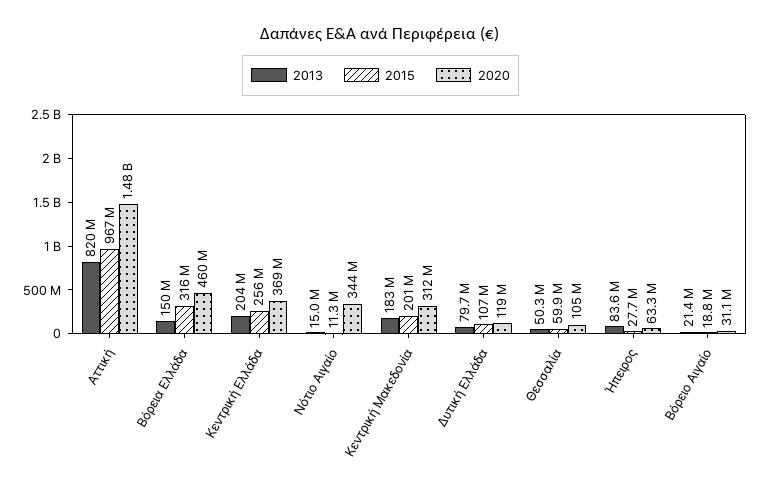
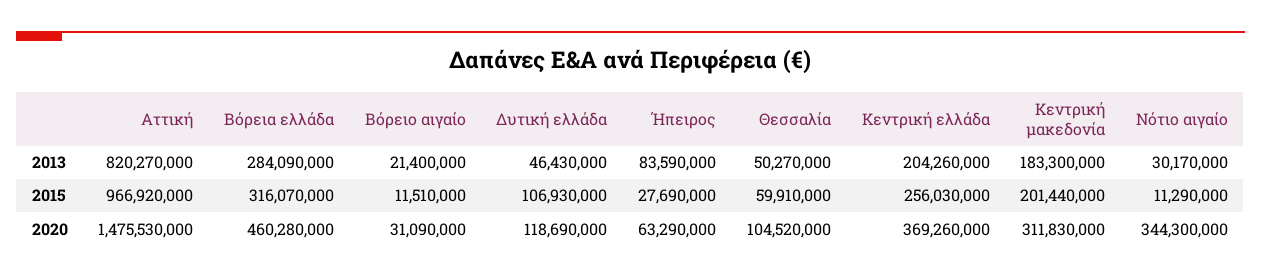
2013, Βόρεια Ελλάδα: 150000000 -> 284090000
2013, Νότιο Αιγαίο: 15000000 -> 30170000
2013, Δυτική Ελλάδα: 79700000 -> 46430000
2015, Βόρειο Αιγαίο: 18800000 -> 11510000

